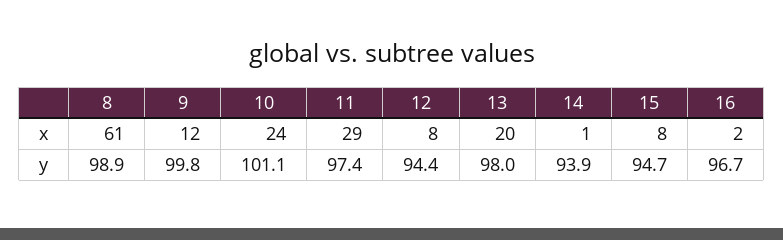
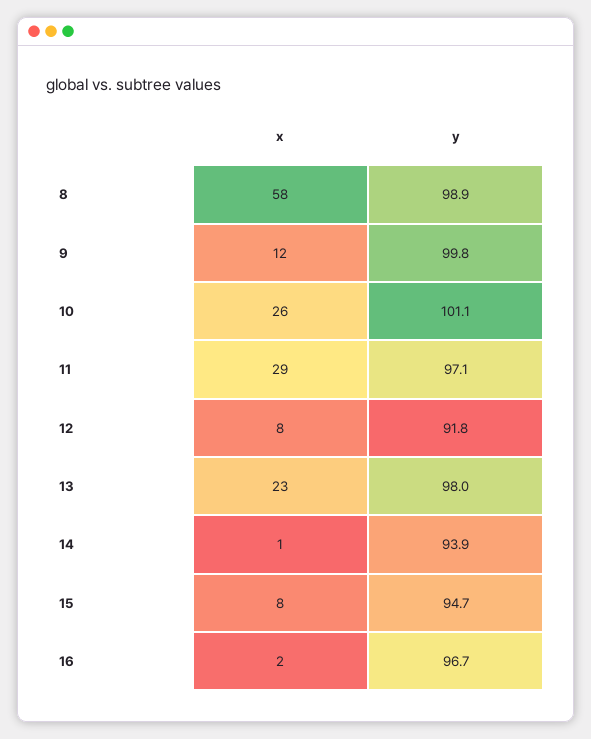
8, x: 61 -> 58
10, x: 24 -> 26
13, x: 20 -> 23
11, y: 97.4 -> 97.1
12, y: 94.4 -> 91.8

